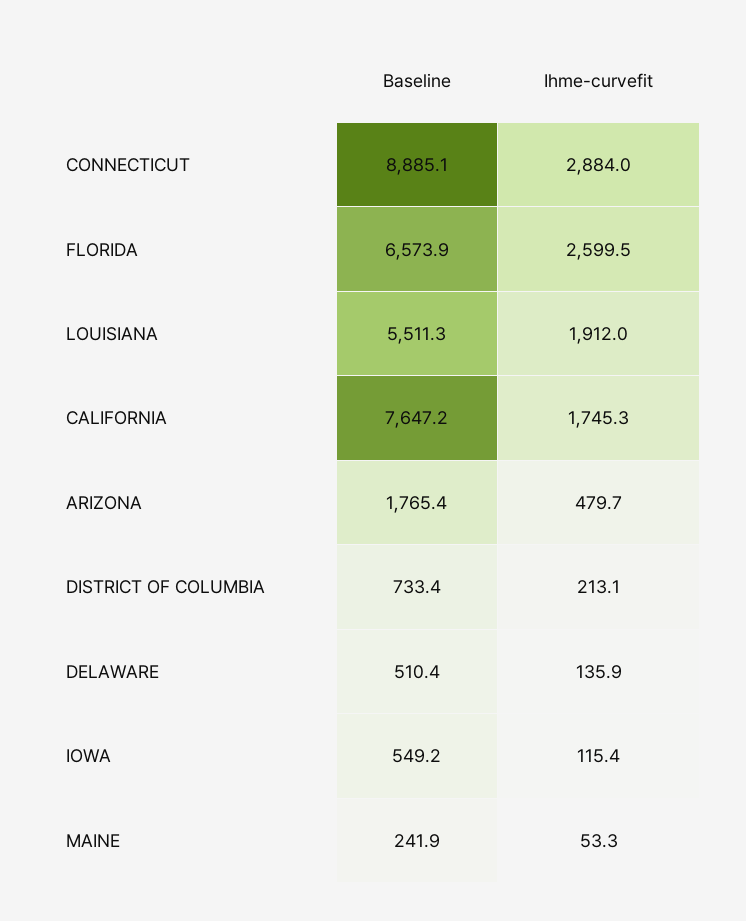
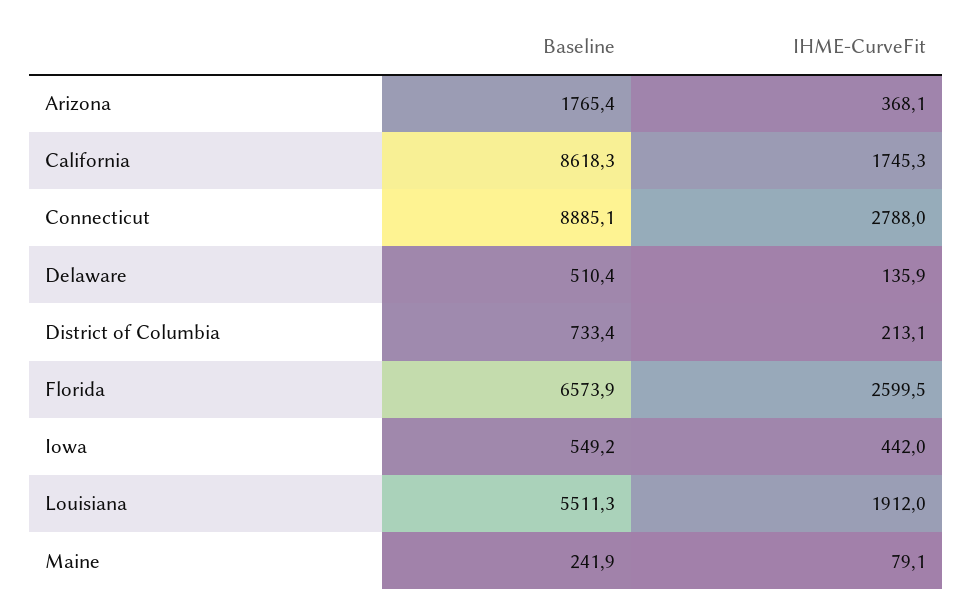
Ihme-curvefit, CONNECTICUT: 2884 -> 2788
Baseline, CALIFORNIA: 7647.2 -> 8618.3
Ihme-curvefit, ARIZONA: 479.7 -> 368.1
Ihme-curvefit, IOWA: 115.4 -> 442
Ihme-curvefit, MAINE: 53.3 -> 79.1

